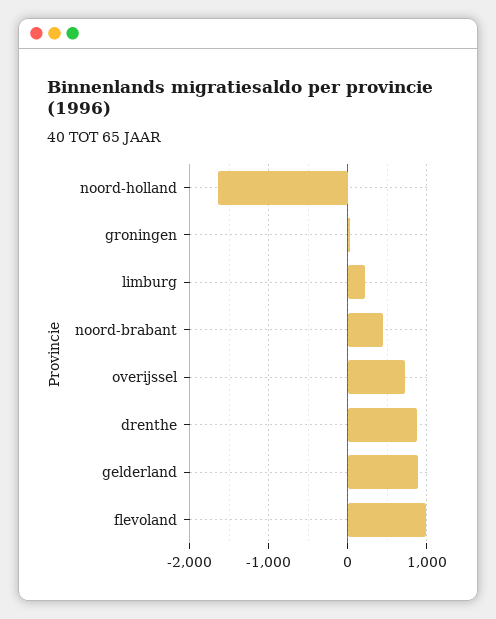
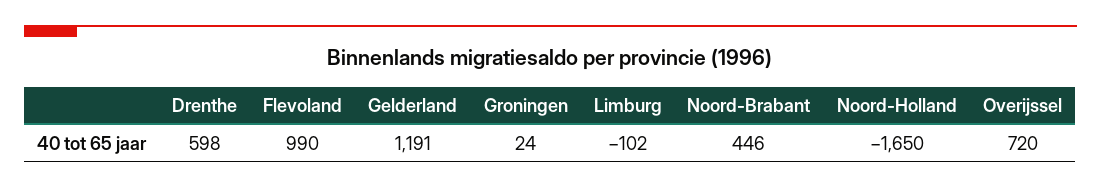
limburg: 200 -> -102
drenthe: 900 -> 598
gelderland: 900 -> 1191

